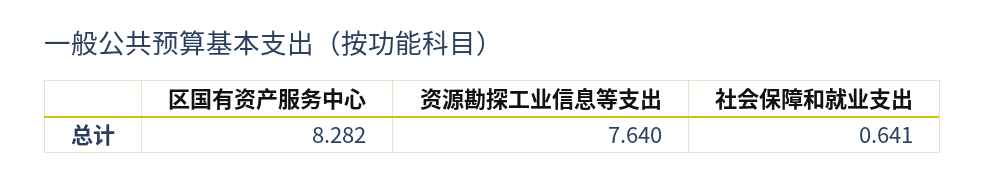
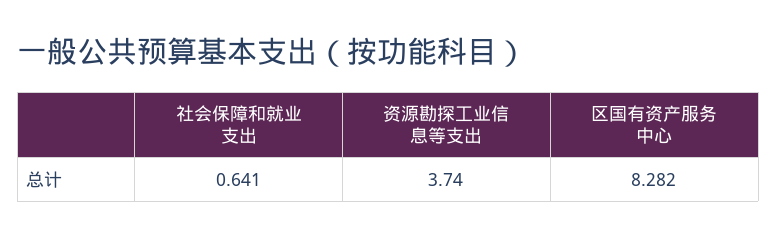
资源勘探工业信息等支出: 7.64 -> 3.74

